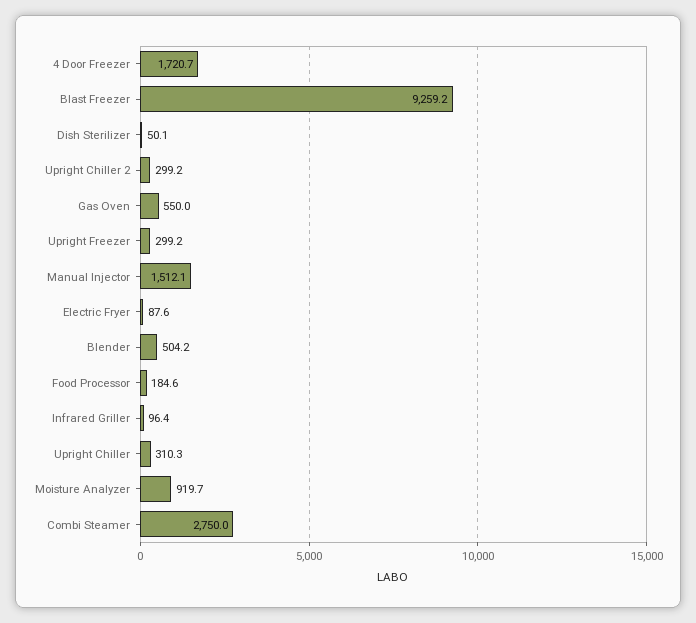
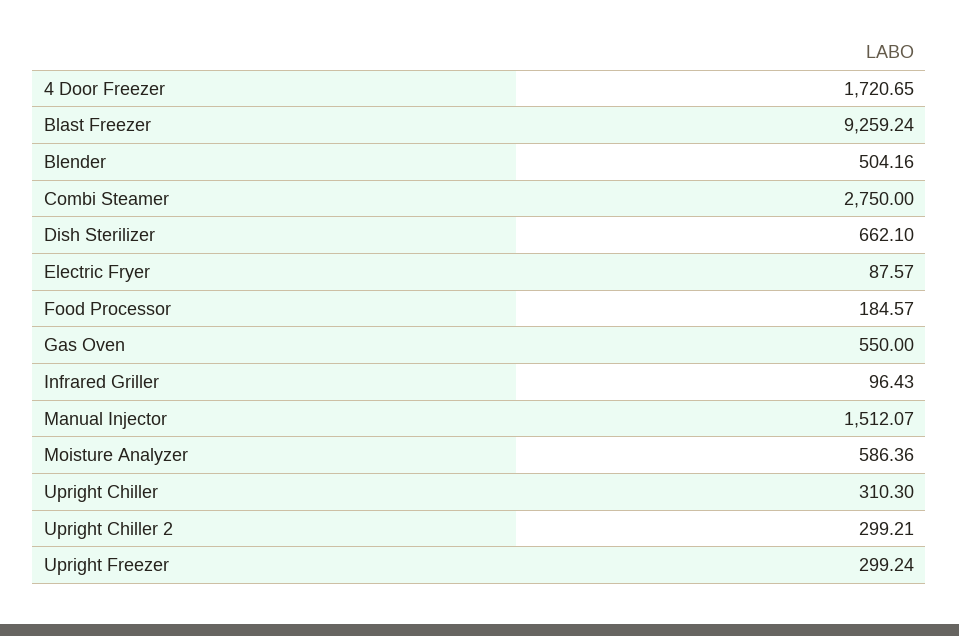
Dish Sterilizer: 50.1 -> 662.1
Moisture Analyzer: 919.7 -> 586.36

